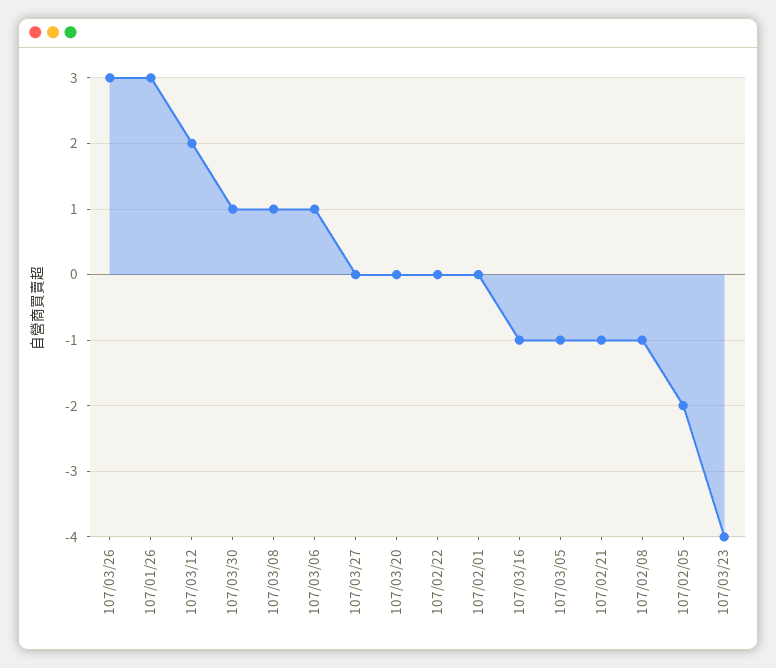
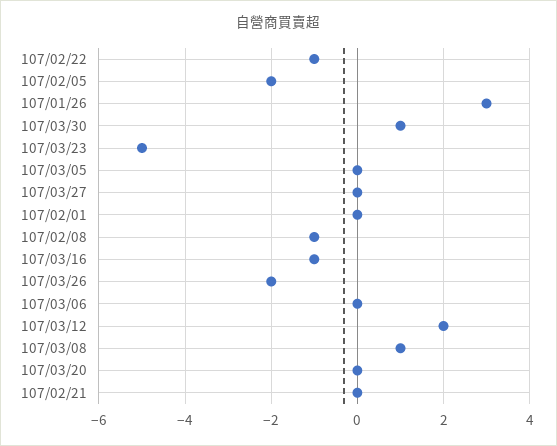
107/03/26: 3 -> -2
107/03/06: 1 -> 0
107/02/22: 0 -> -1
107/03/05: -1 -> 0
107/02/21: -1 -> 0
107/03/23: -4 -> -5

